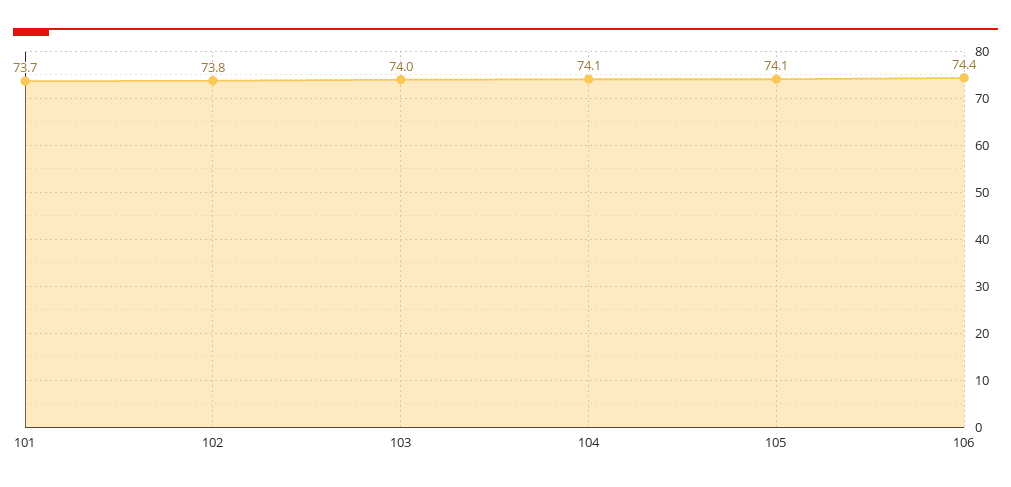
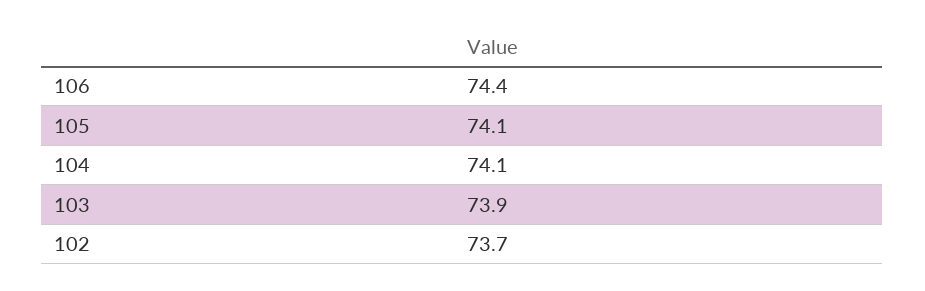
101: 73.7 -> none
102: 73.8 -> 73.7
103: 74 -> 73.9

